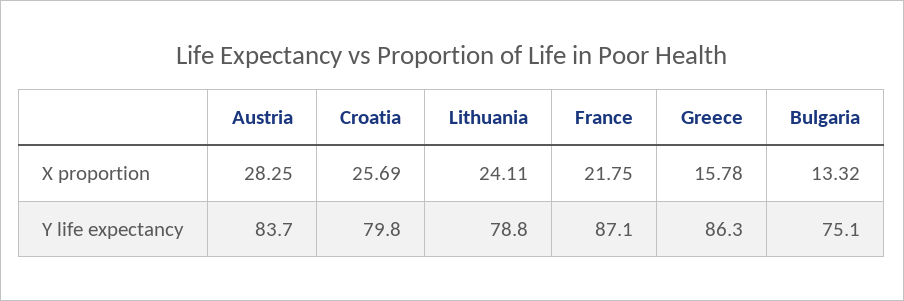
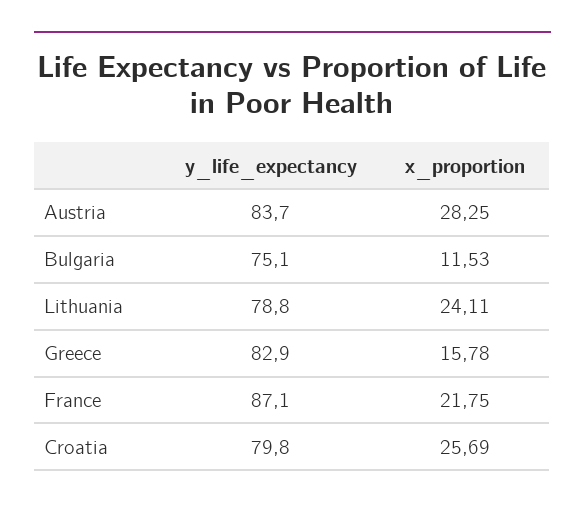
Bulgaria, X proportion: 13.32 -> 11.53
Greece, Y life expectancy: 86.3 -> 82.9

